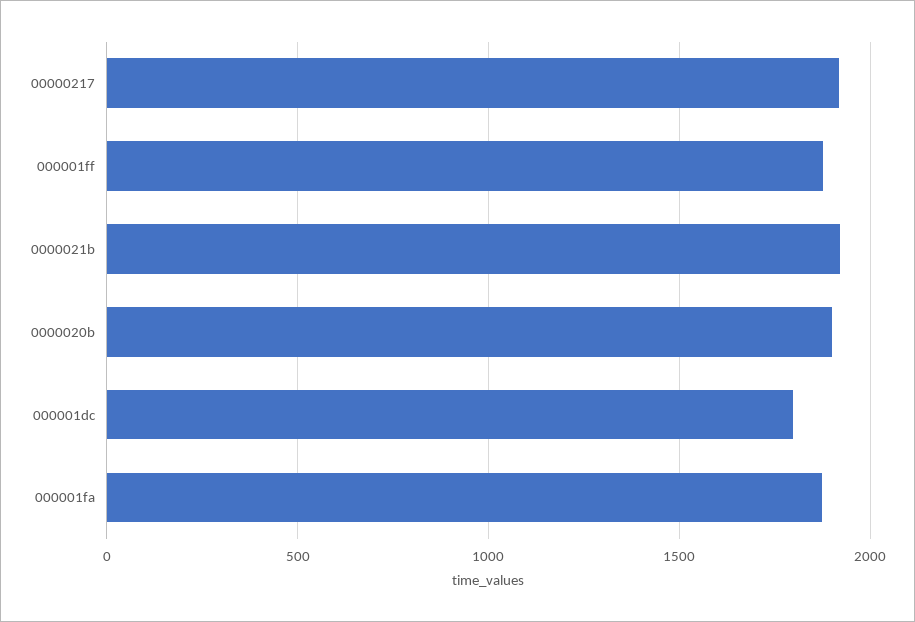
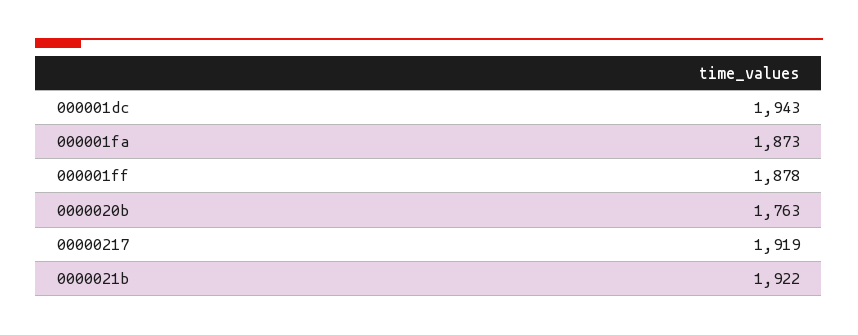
0000020b: 1900 -> 1763
000001dc: 1800 -> 1943

